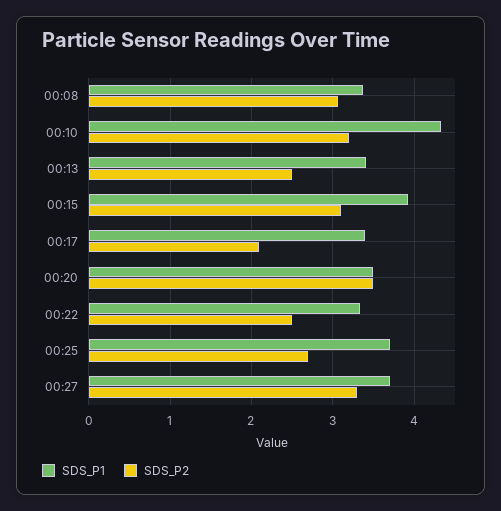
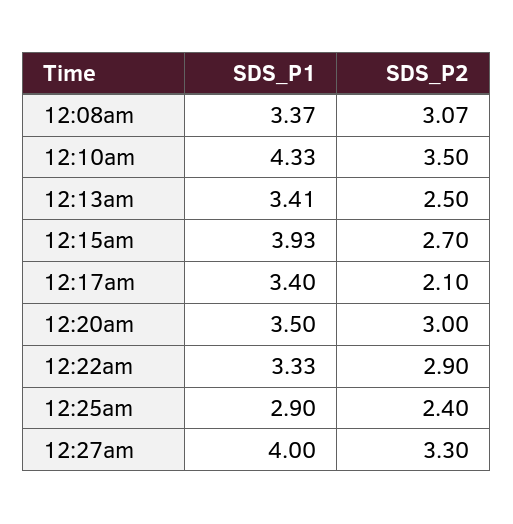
SDS_P2, 00:10: 3.2 -> 3.5
SDS_P2, 00:15: 3.1 -> 2.7
SDS_P2, 00:20: 3.5 -> 3
SDS_P2, 00:22: 2.5 -> 2.9
SDS_P1, 00:25: 3.7 -> 2.9
SDS_P2, 00:25: 2.7 -> 2.4
SDS_P1, 00:27: 3.7 -> 4

